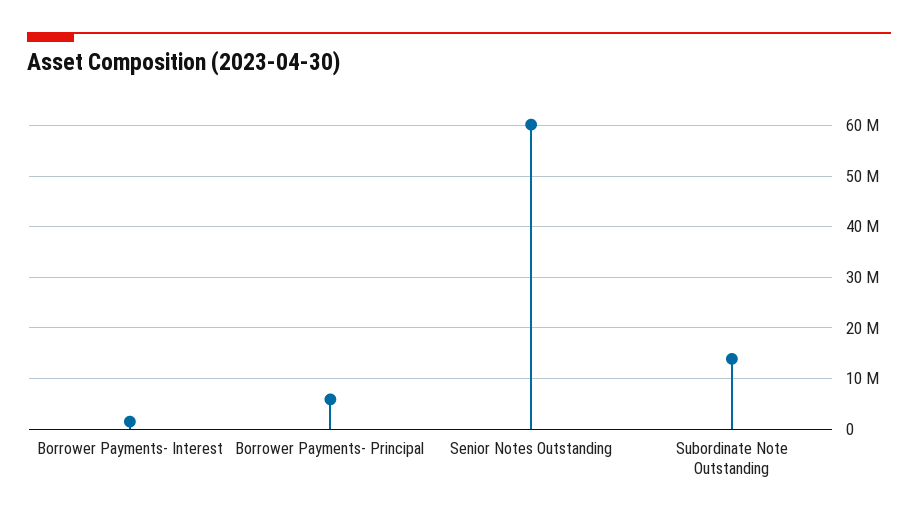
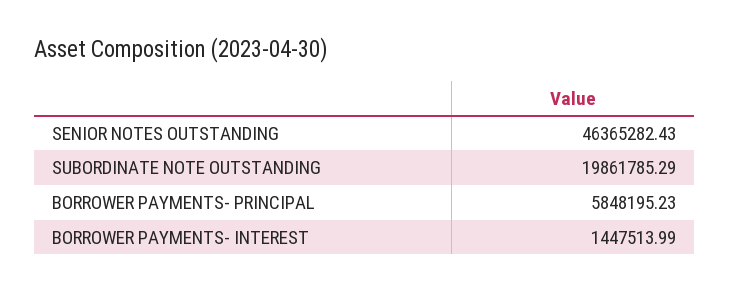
Senior Notes Outstanding: 60000000 -> 46365282.43
Subordinate Note Outstanding: 14000000 -> 19861785.29

